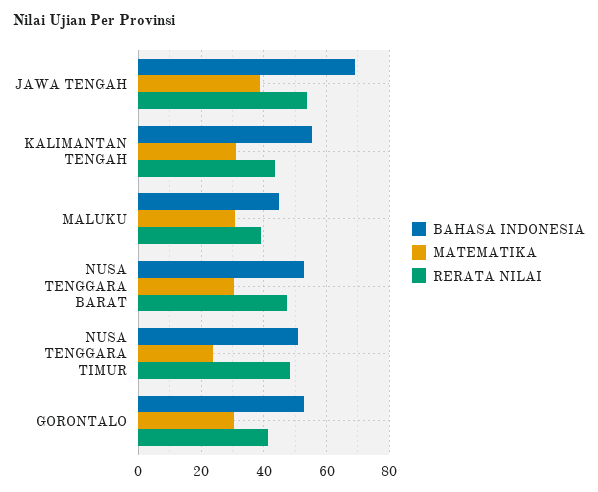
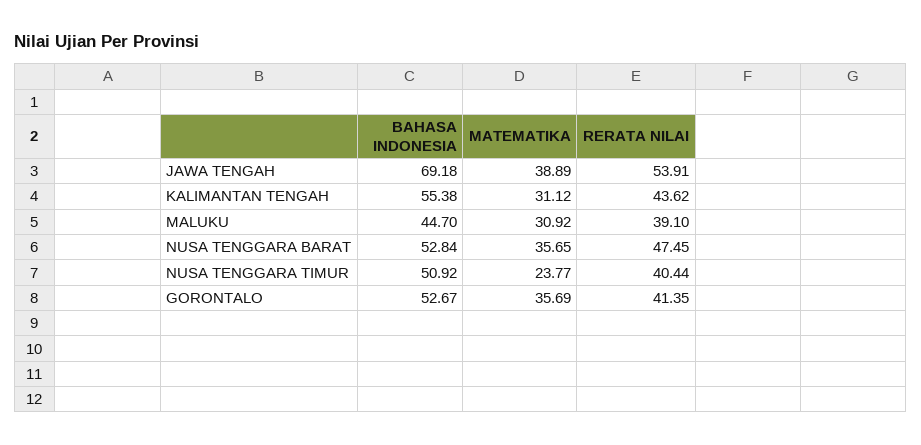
MATEMATIKA, NUSA TENGGARA BARAT: 30 -> 35.65
RERATA NILAI, NUSA TENGGARA TIMUR: 48 -> 40.44
MATEMATIKA, GORONTALO: 30 -> 35.69

